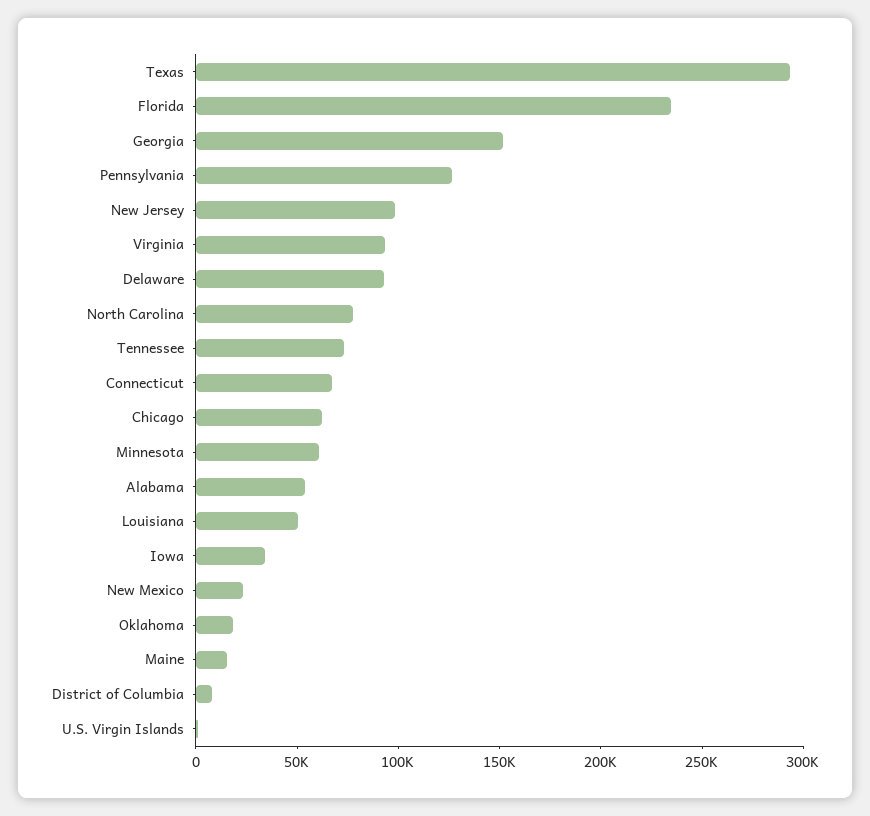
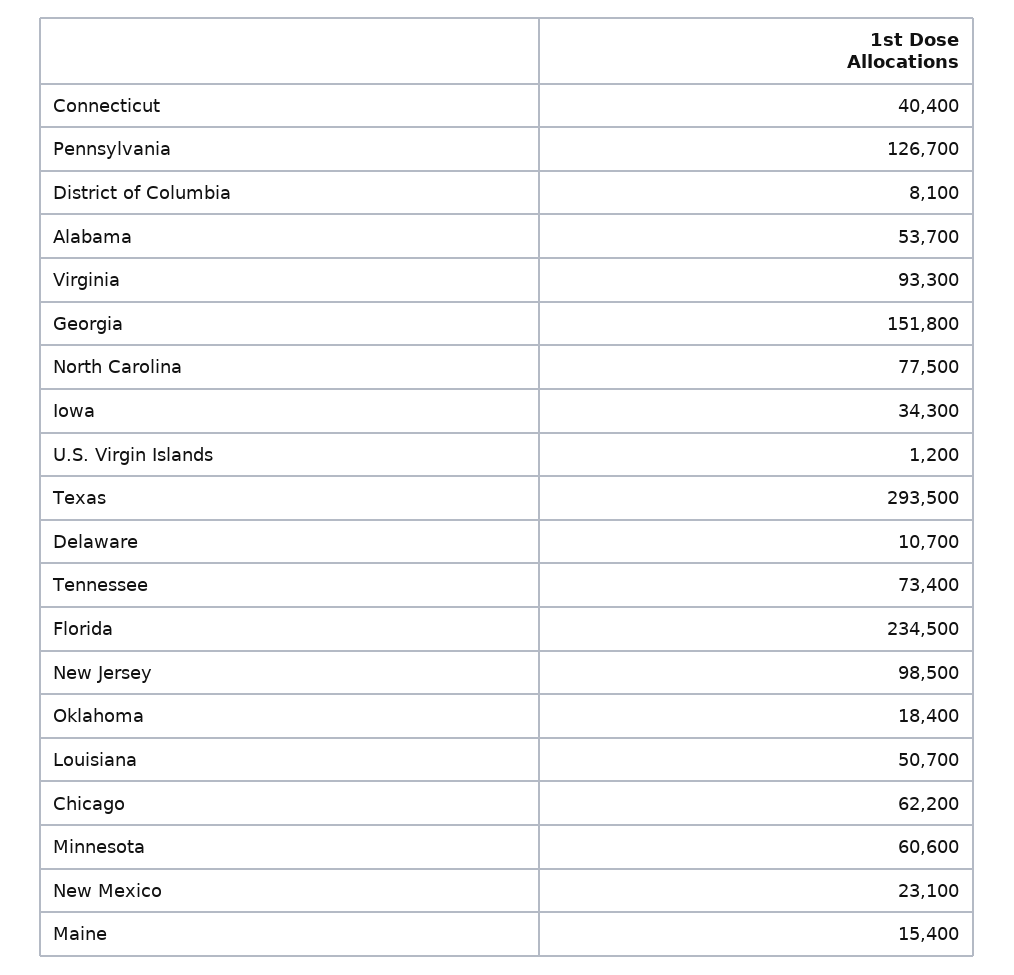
Delaware: 90000 -> 10700
Connecticut: 70000 -> 40400

